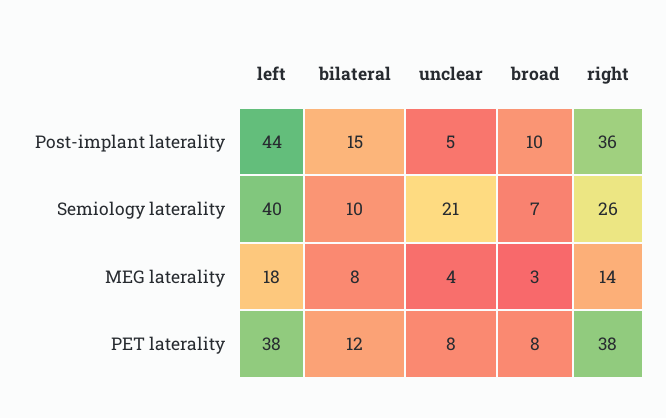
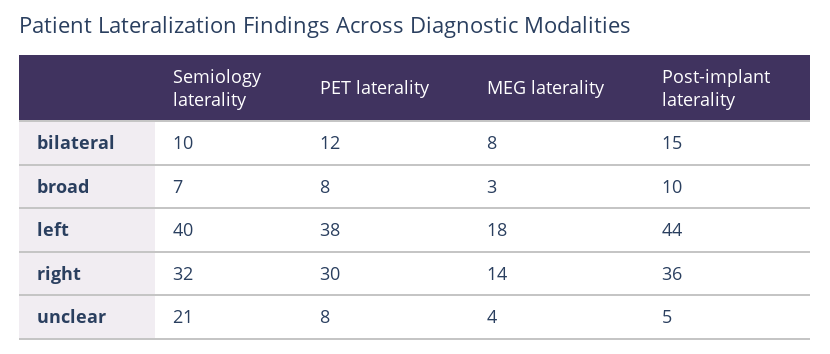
right, Semiology laterality: 26 -> 32
right, PET laterality: 38 -> 30

